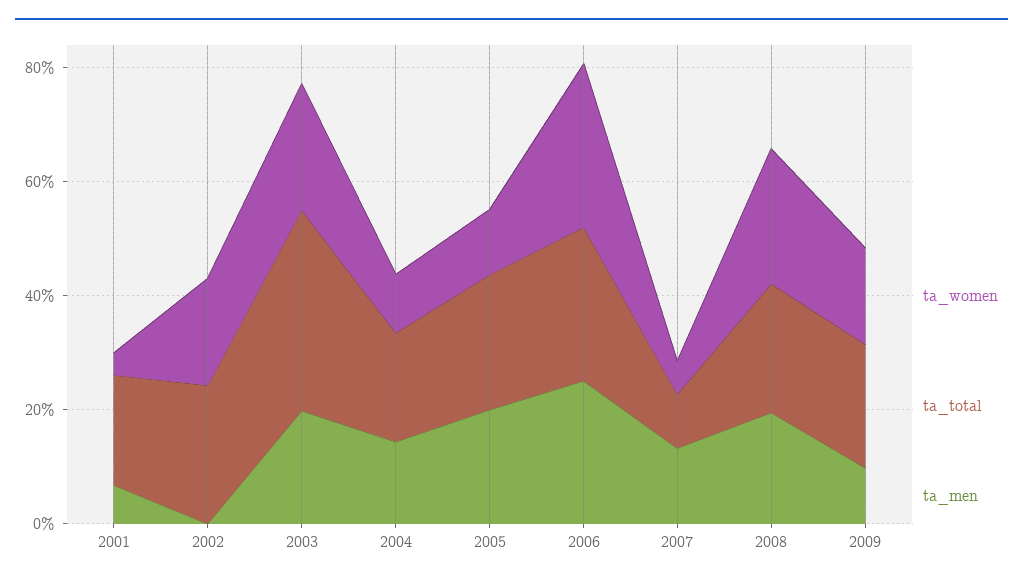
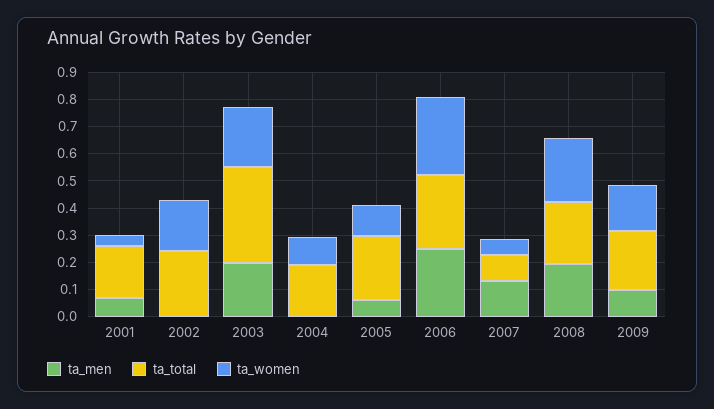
ta_men, 2004: 0.15 -> 0
ta_men, 2005: 0.2 -> 0.05

